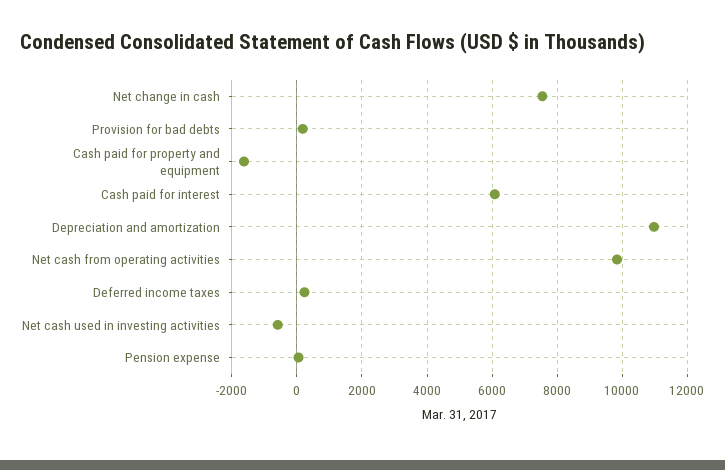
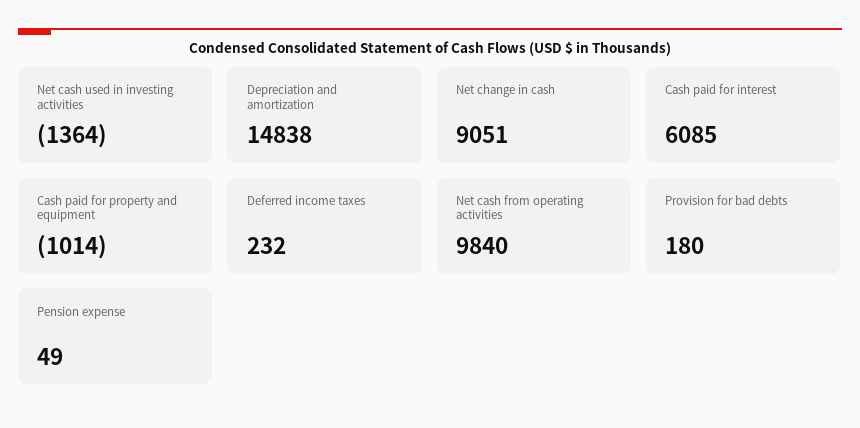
Net change in cash: 7600 -> 9051
Cash paid for property and equipment: -1600 -> -1014
Depreciation and amortization: 11000 -> 14838
Net cash used in investing activities: -600 -> -1364

